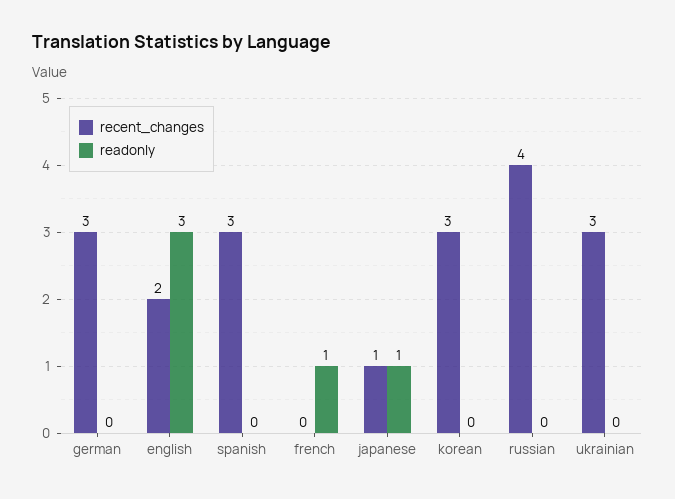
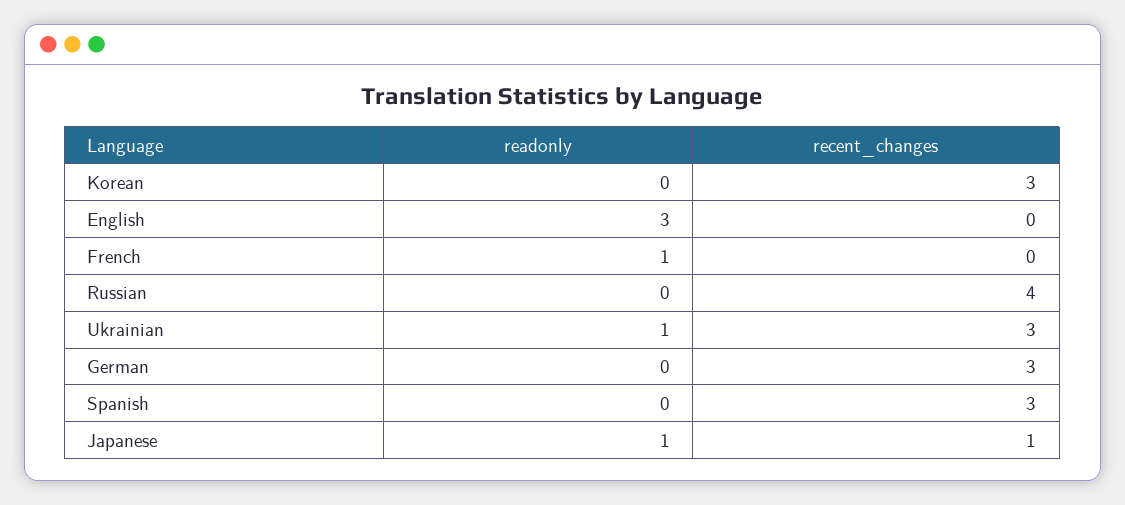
recent_changes, english: 2 -> 0
readonly, ukrainian: 0 -> 1

